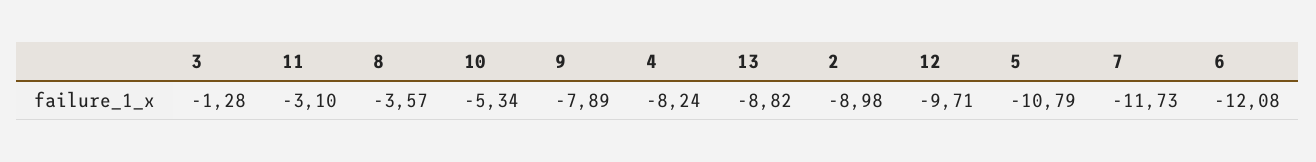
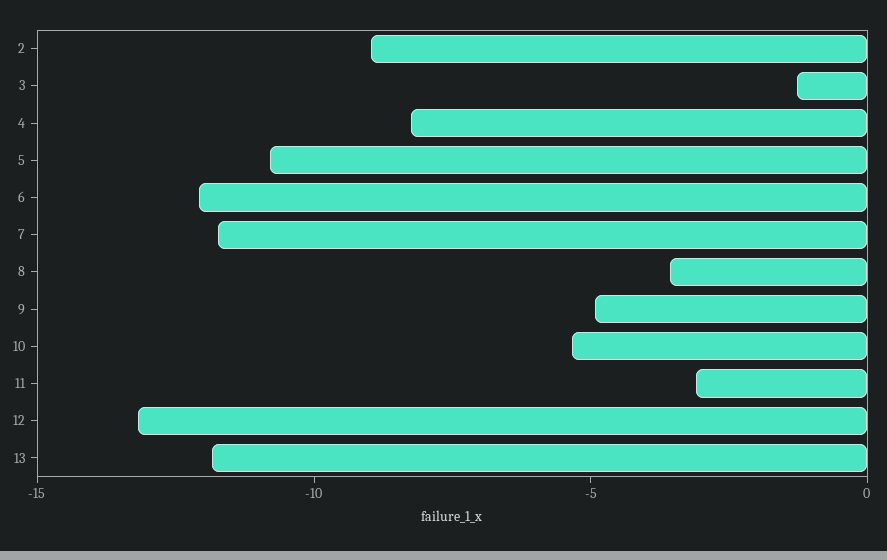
9: -7.89 -> -5
13: -8.82 -> -12
12: -9.71 -> -13

